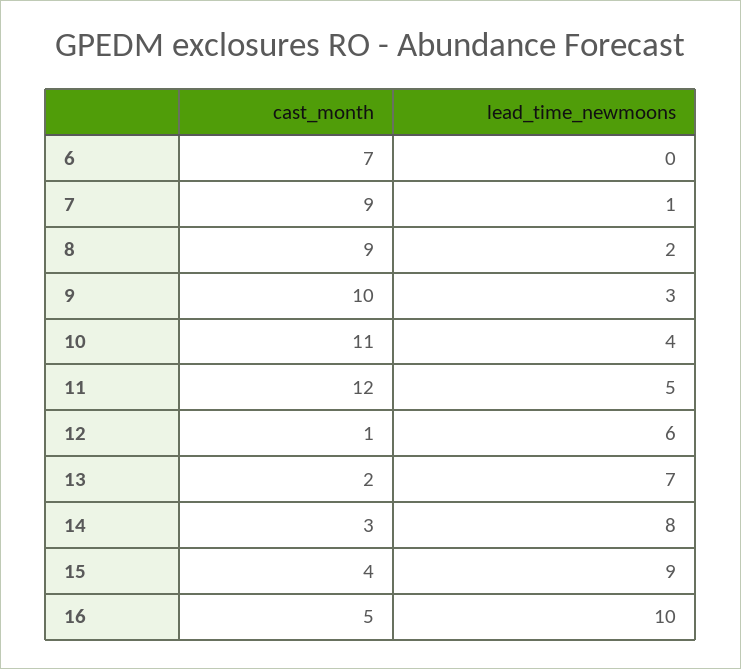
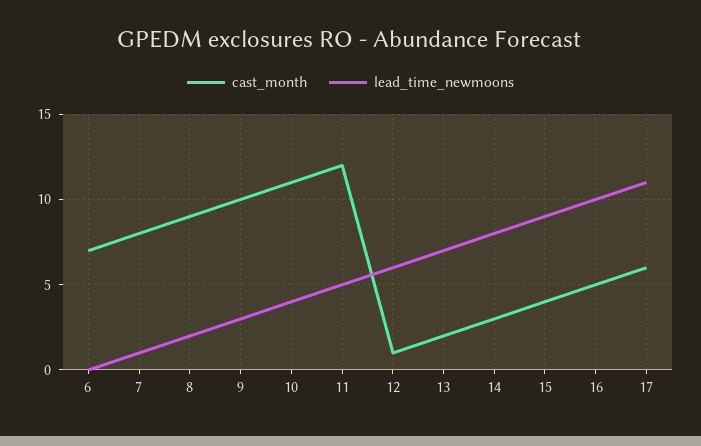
cast_month, 7: 9 -> 8
cast_month, 17: none -> 6
lead_time_newmoons, 17: none -> 11

